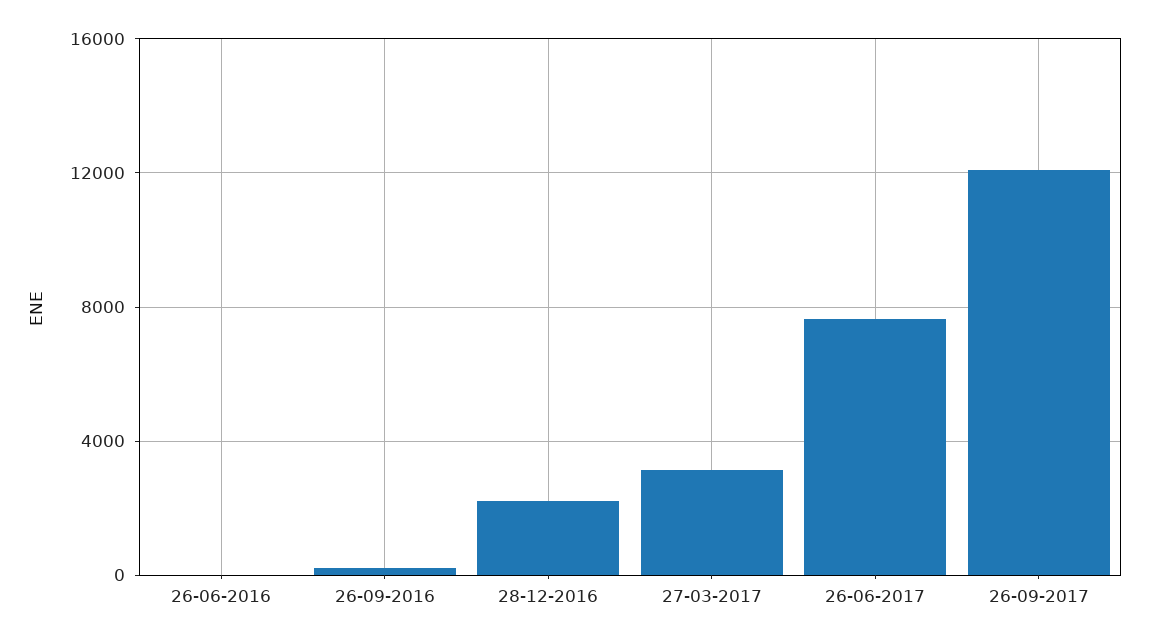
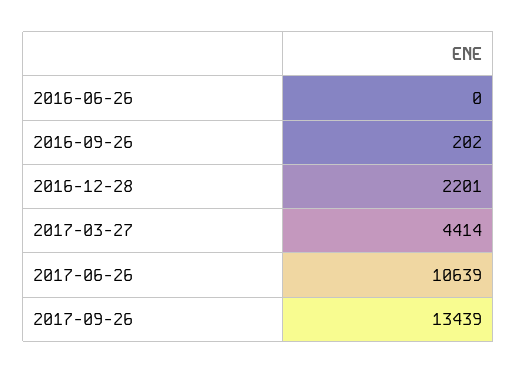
27-03-2017: 3000 -> 4414
26-06-2017: 7500 -> 10639
26-09-2017: 12000 -> 13439

